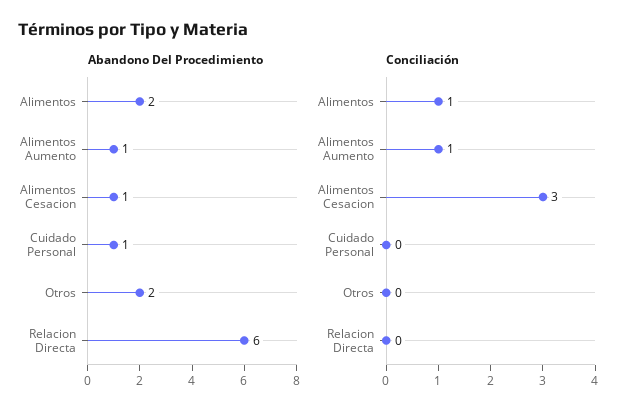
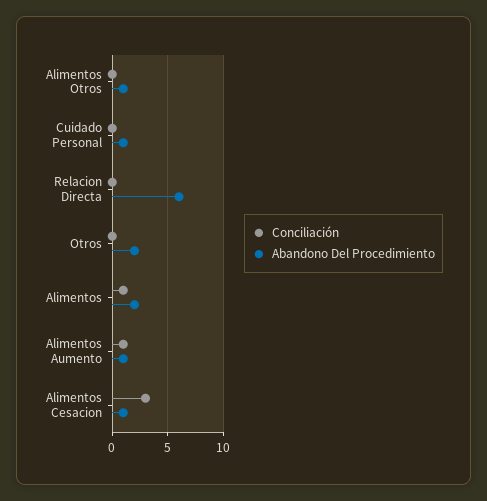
Conciliación, Alimentos Otros: none -> 0
Abandono Del Procedimiento, Alimentos Otros: none -> 1

